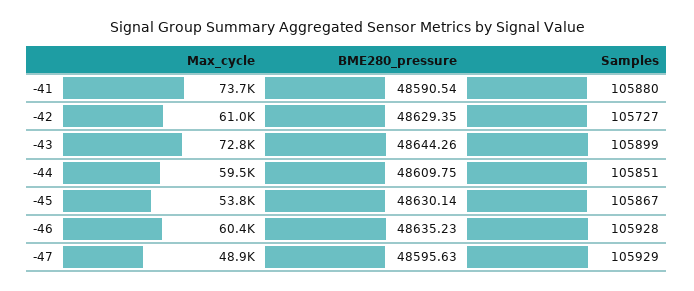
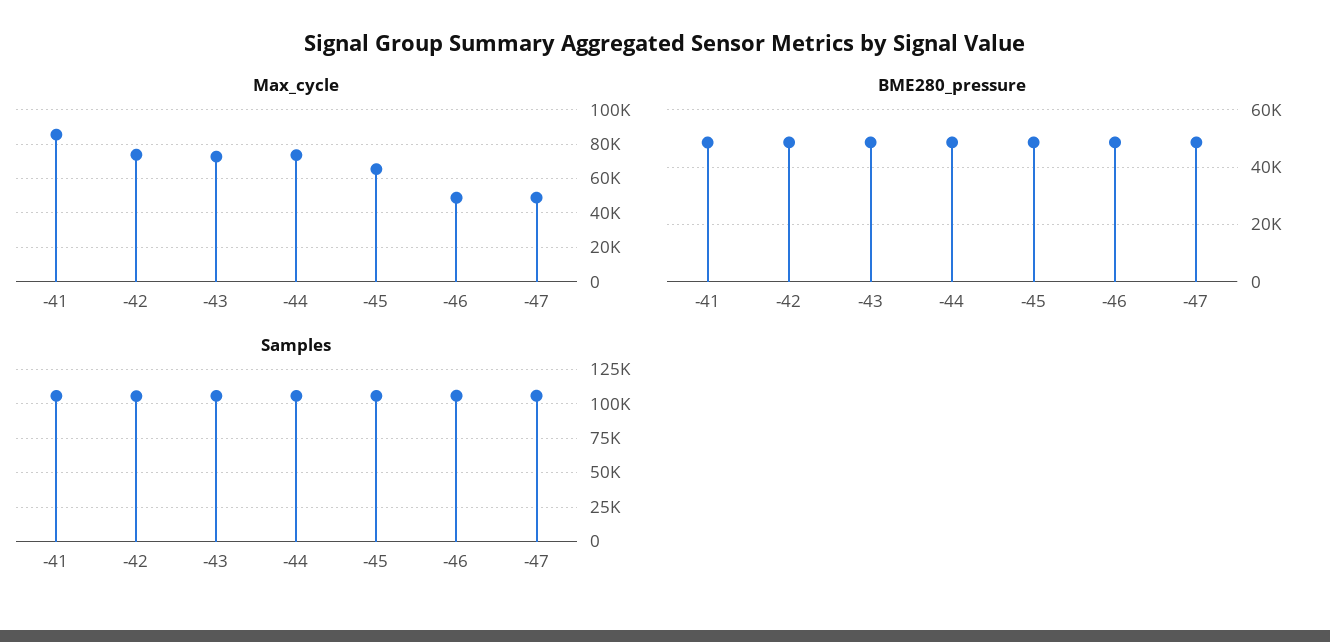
Max_cycle, -41: 73700 -> 85000
Max_cycle, -42: 61000 -> 75000
Max_cycle, -44: 59500 -> 75000
Max_cycle, -45: 53800 -> 65000
Max_cycle, -46: 60400 -> 50000

